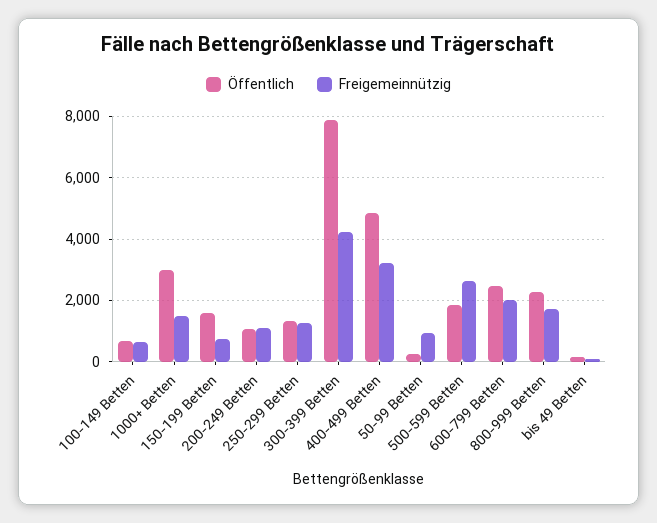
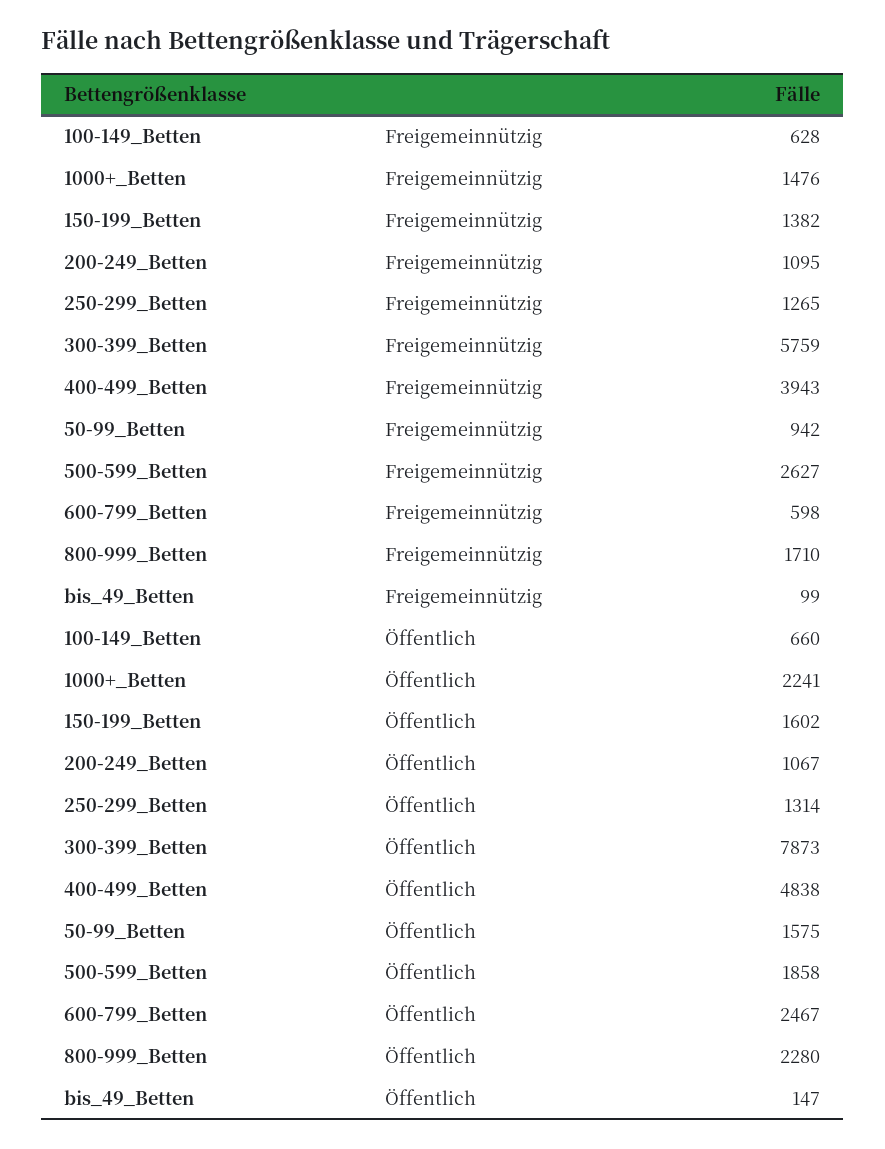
Öffentlich, 1000+ Betten: 3000 -> 2241
Freigemeinnützig, 150-199 Betten: 800 -> 1382
Freigemeinnützig, 300-399 Betten: 4200 -> 5759
Freigemeinnützig, 400-499 Betten: 3200 -> 3943
Öffentlich, 50-99 Betten: 200 -> 1575
Freigemeinnützig, 600-799 Betten: 2000 -> 598

